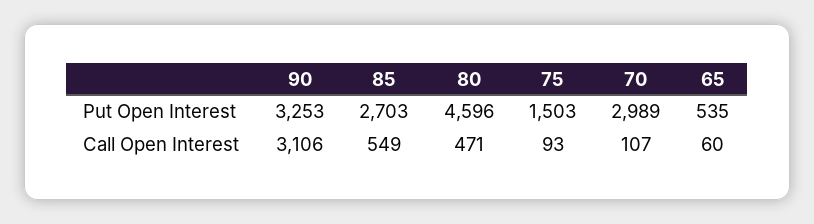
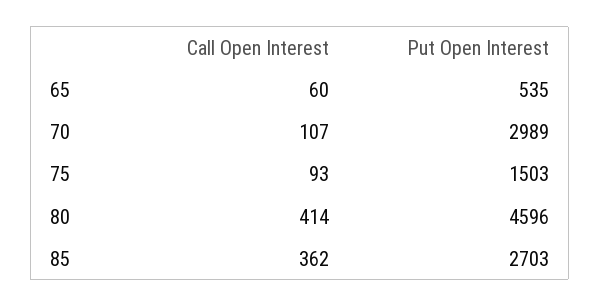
90, Put Open Interest: 3253 -> none
90, Call Open Interest: 3106 -> none
85, Call Open Interest: 549 -> 362
80, Call Open Interest: 471 -> 414

